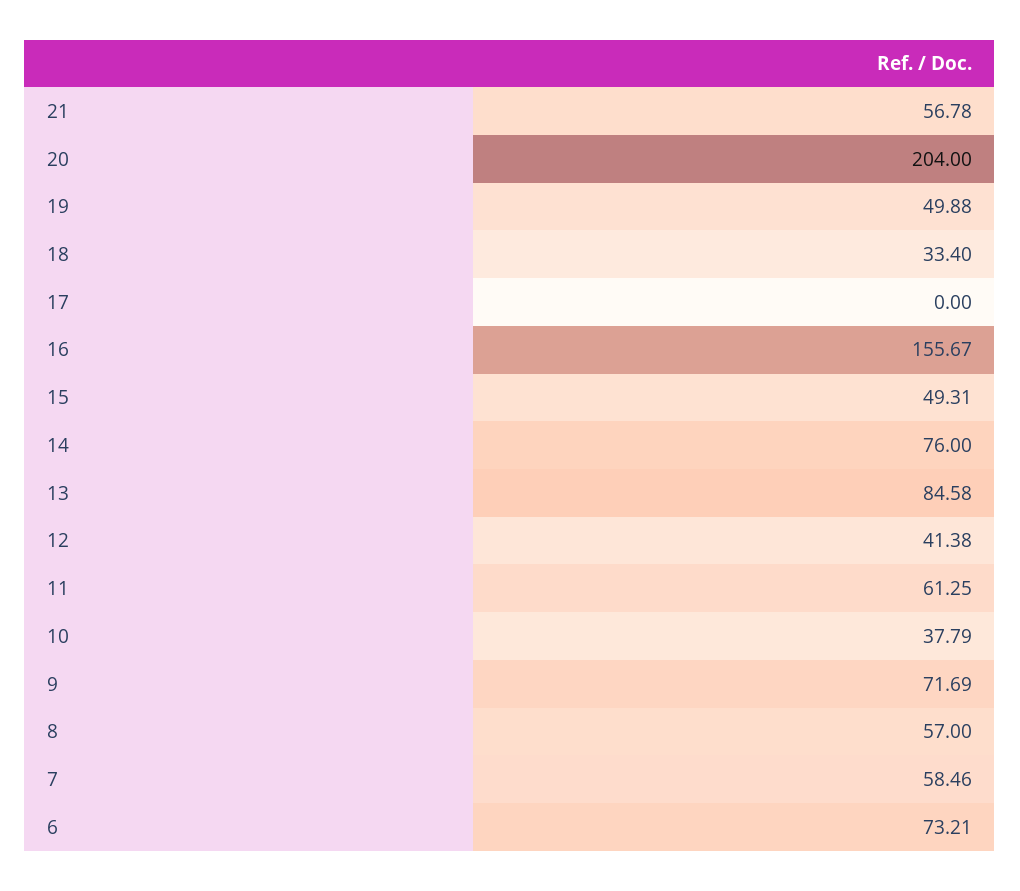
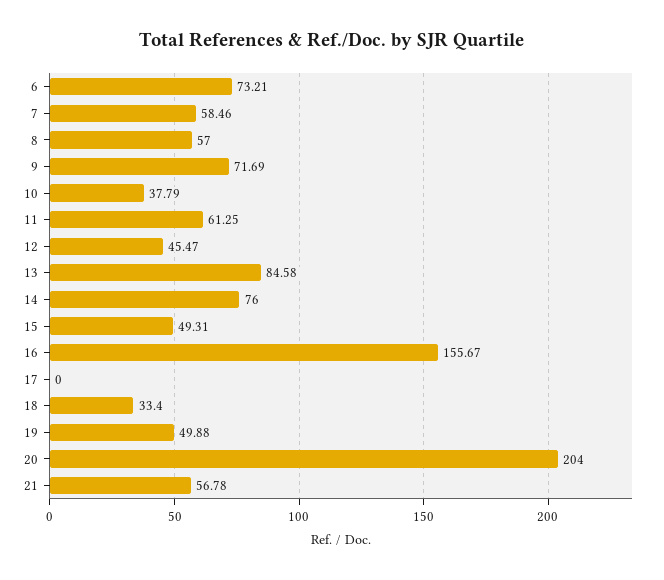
12: 41.38 -> 45.47

